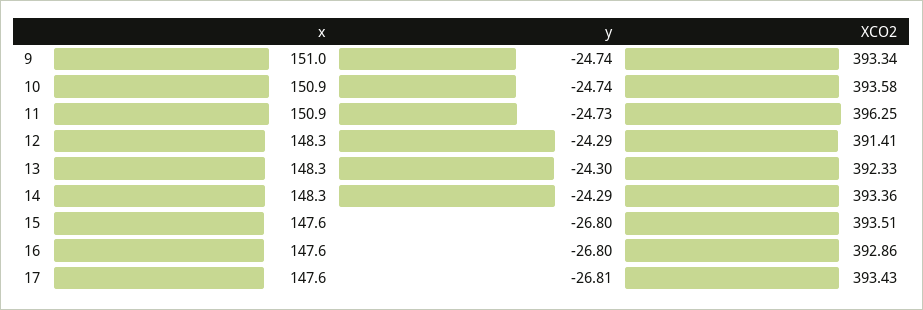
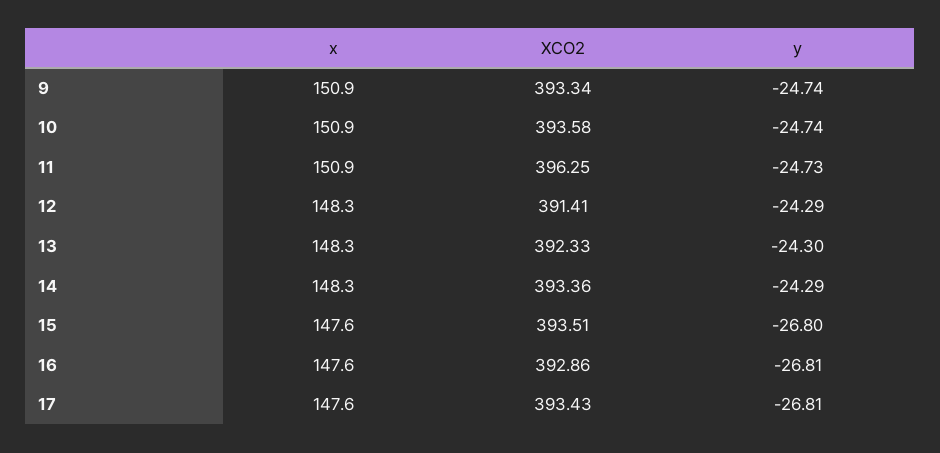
x, 9: 151 -> 150.9
y, 16: -26.8 -> -26.81

